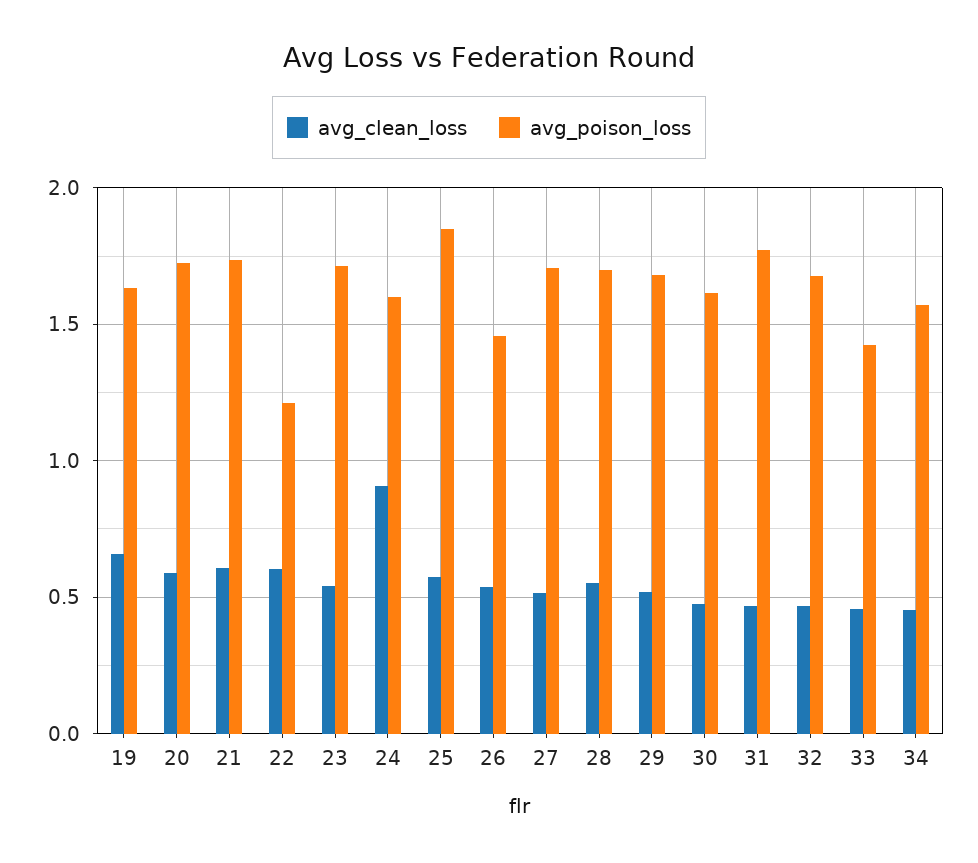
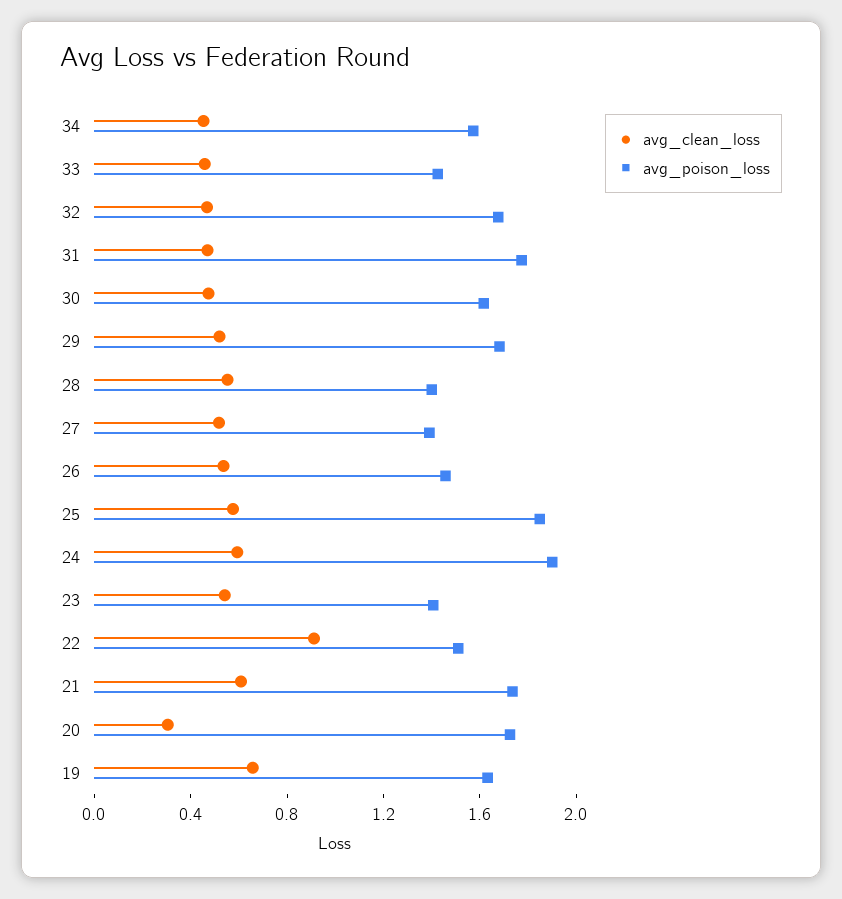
avg_clean_loss, 20: 0.6 -> 0.3
avg_clean_loss, 22: 0.6 -> 0.9
avg_poison_loss, 22: 1.2 -> 1.5
avg_poison_loss, 23: 1.7 -> 1.4
avg_clean_loss, 24: 0.9 -> 0.6
avg_poison_loss, 24: 1.6 -> 1.9
avg_poison_loss, 27: 1.7 -> 1.4
avg_poison_loss, 28: 1.7 -> 1.4

